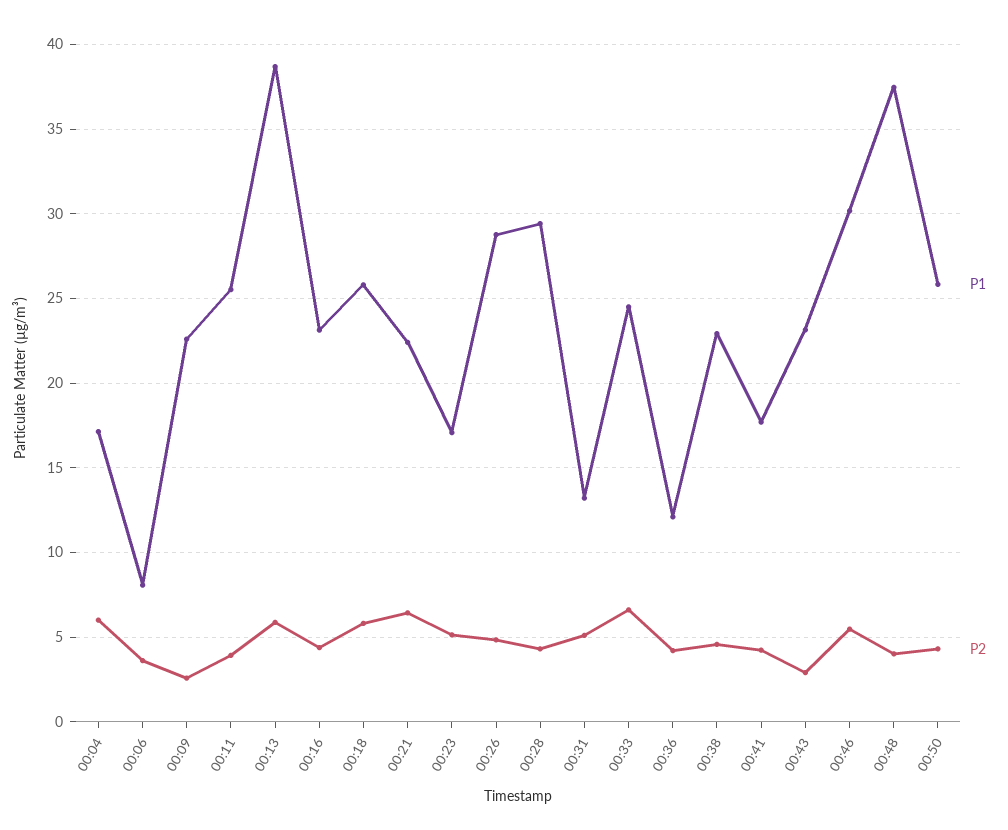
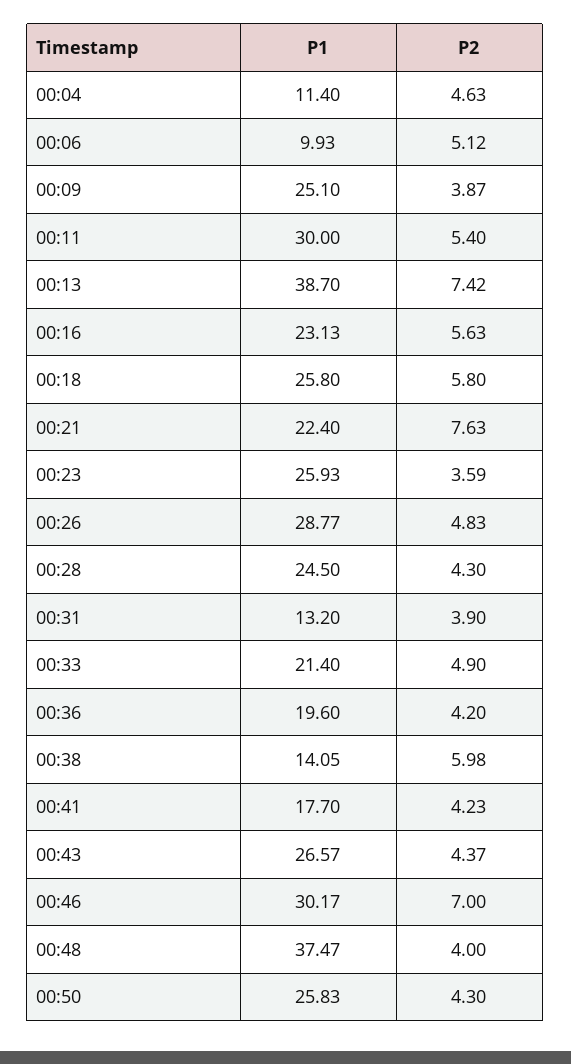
P1, 00:04: 17 -> 11.4
P2, 00:04: 6 -> 4.63
P1, 00:06: 8 -> 9.93
P2, 00:06: 3.5 -> 5.12
P1, 00:09: 22.5 -> 25.1
P2, 00:09: 2.5 -> 3.87
P1, 00:11: 25.5 -> 30
P2, 00:11: 4 -> 5.4
P2, 00:13: 6 -> 7.42
P2, 00:16: 4.5 -> 5.63
P2, 00:21: 6.5 -> 7.63
P1, 00:23: 17 -> 25.93
P2, 00:23: 5 -> 3.59
P1, 00:28: 29.5 -> 24.5
P2, 00:31: 5 -> 3.9
P1, 00:33: 24.5 -> 21.4
P2, 00:33: 6.5 -> 4.9
P1, 00:36: 12 -> 19.6
P1, 00:38: 23 -> 14.05
P2, 00:38: 4.5 -> 5.98
P1, 00:43: 23 -> 26.57
P2, 00:43: 3 -> 4.37
P2, 00:46: 5.5 -> 7

